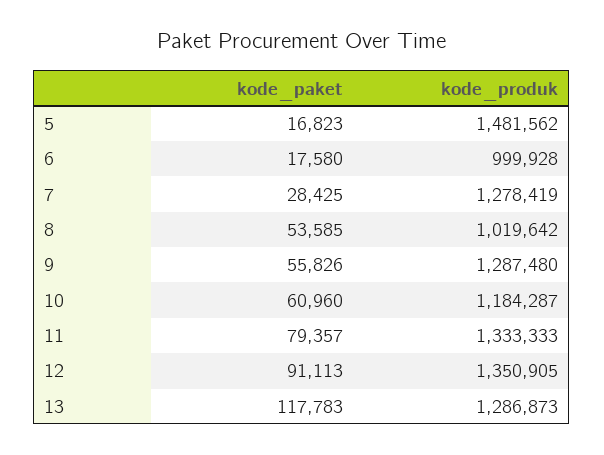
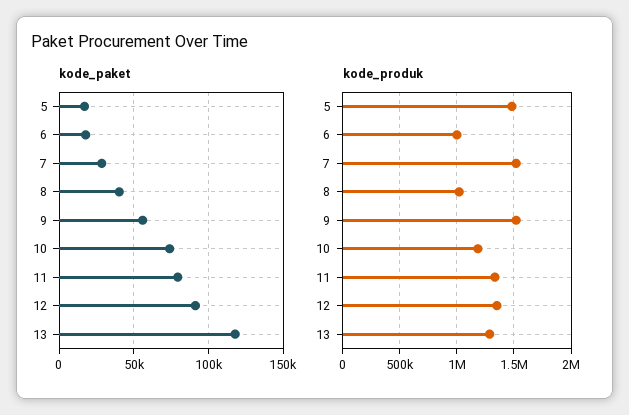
kode_produk, 7: 1278419 -> 1500000
kode_paket, 8: 53585 -> 40000
kode_produk, 9: 1287480 -> 1500000
kode_paket, 10: 60960 -> 75000

